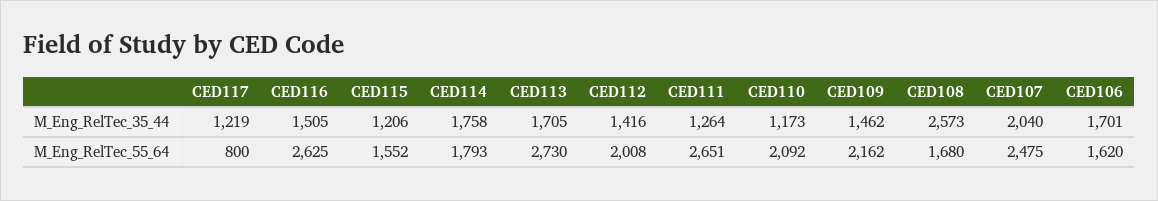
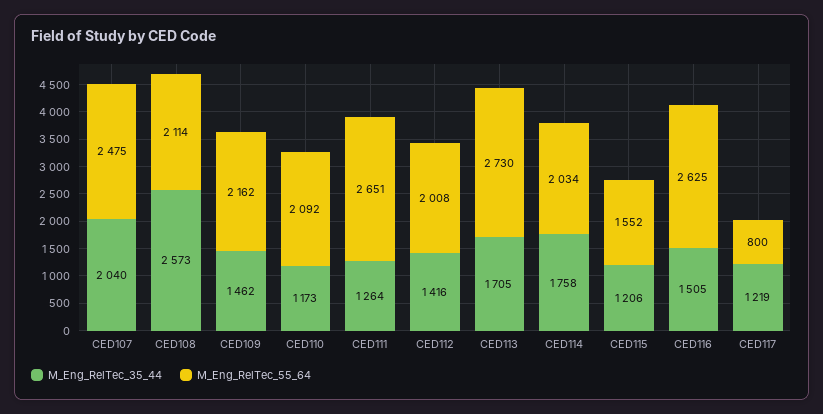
M_Eng_RelTec_35_44, CED106: 1701 -> none
M_Eng_RelTec_55_64, CED114: 1793 -> 2034
M_Eng_RelTec_55_64, CED108: 1680 -> 2114
M_Eng_RelTec_55_64, CED106: 1620 -> none

